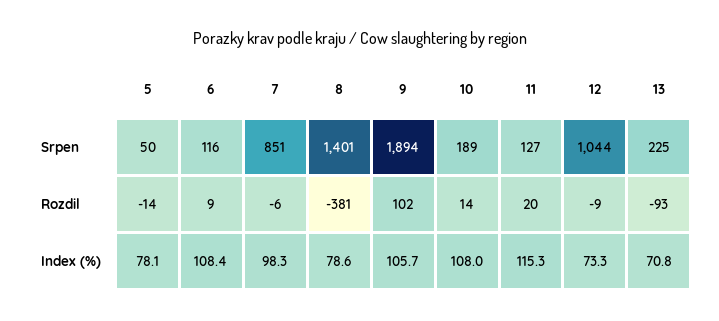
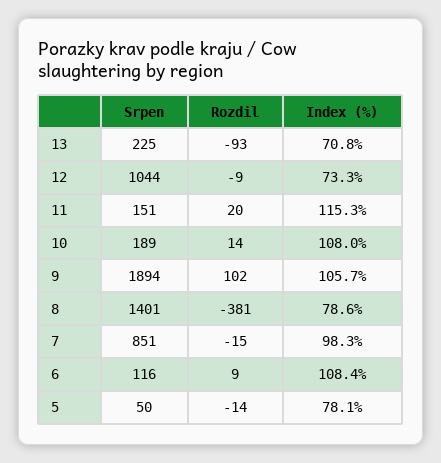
11, Srpen: 127 -> 151
7, Rozdil: -6 -> -15

